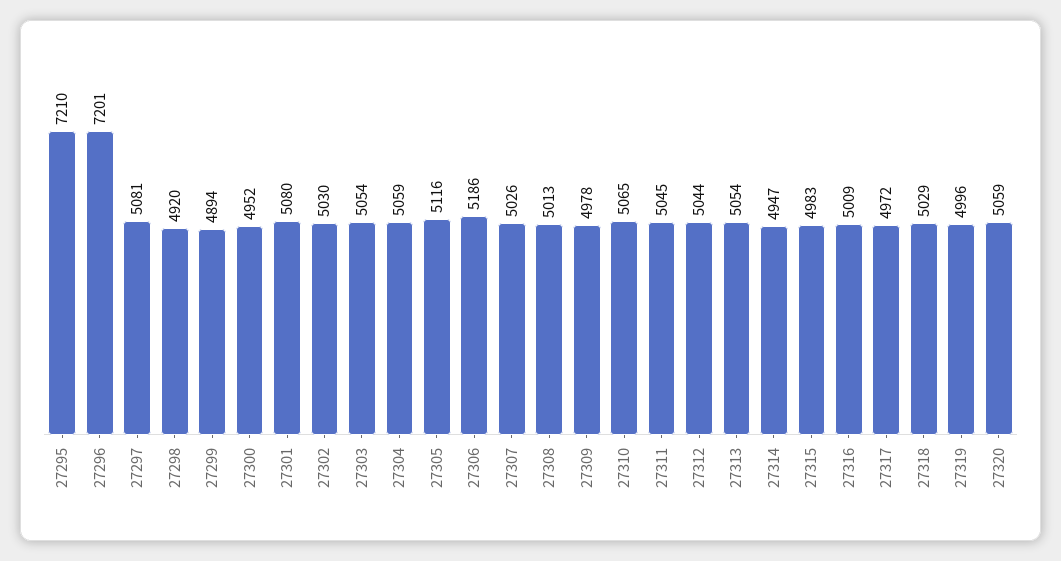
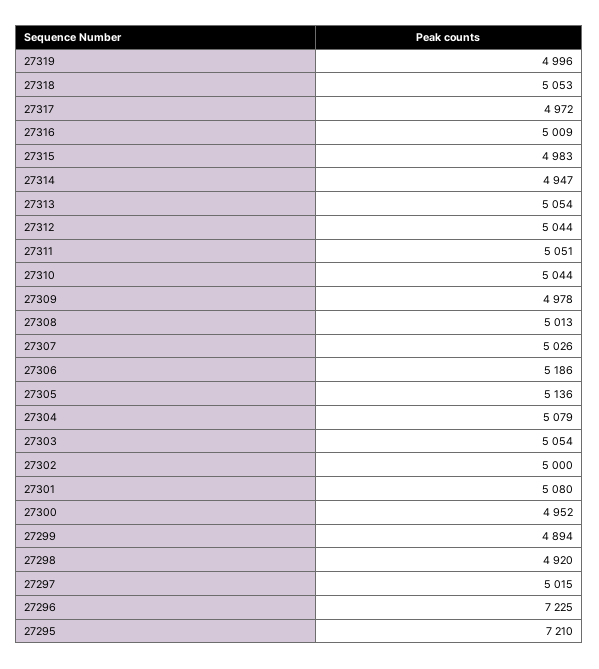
27296: 7201 -> 7225
27297: 5081 -> 5015
27302: 5030 -> 5000
27304: 5059 -> 5079
27305: 5116 -> 5136
27310: 5065 -> 5044
27311: 5045 -> 5051
27318: 5029 -> 5053
27320: 5059 -> none

